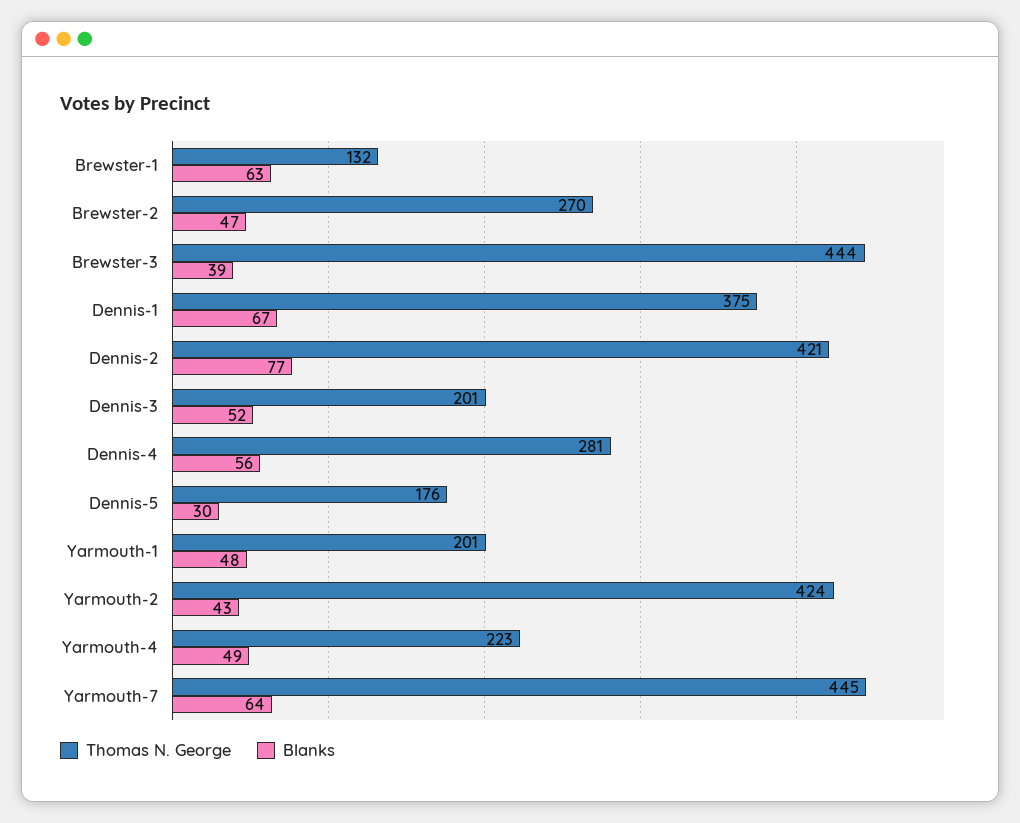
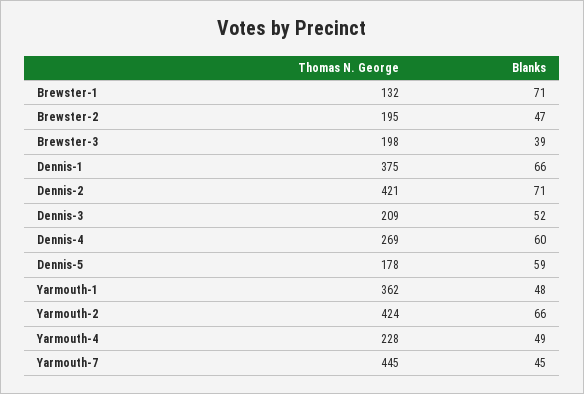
Blanks, Brewster-1: 63 -> 71
Thomas N. George, Brewster-2: 270 -> 195
Thomas N. George, Brewster-3: 444 -> 198
Blanks, Dennis-1: 67 -> 66
Blanks, Dennis-2: 77 -> 71
Thomas N. George, Dennis-3: 201 -> 209
Thomas N. George, Dennis-4: 281 -> 269
Blanks, Dennis-4: 56 -> 60
Thomas N. George, Dennis-5: 176 -> 178
Blanks, Dennis-5: 30 -> 59
Thomas N. George, Yarmouth-1: 201 -> 362
Blanks, Yarmouth-2: 43 -> 66
Thomas N. George, Yarmouth-4: 223 -> 228
Blanks, Yarmouth-7: 64 -> 45

